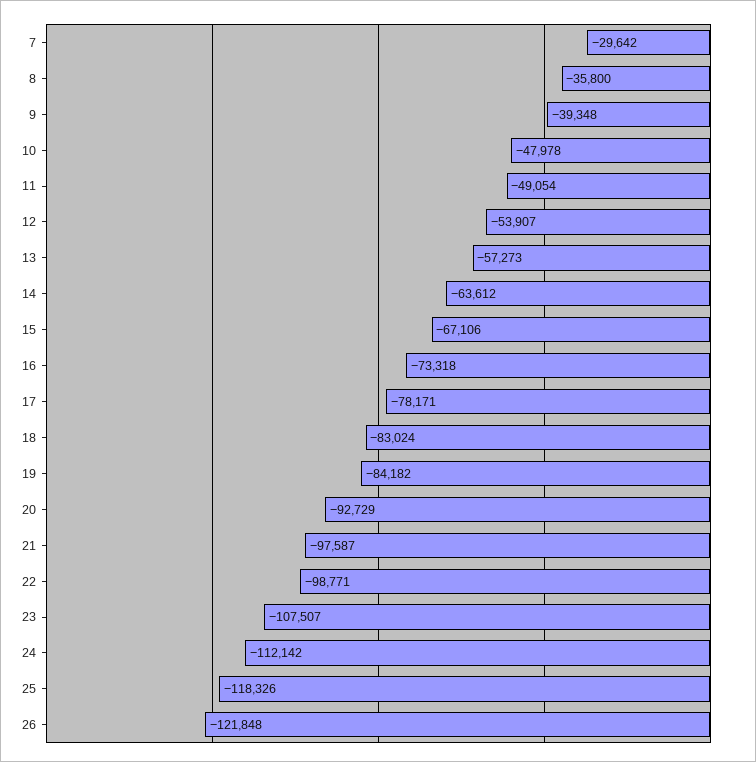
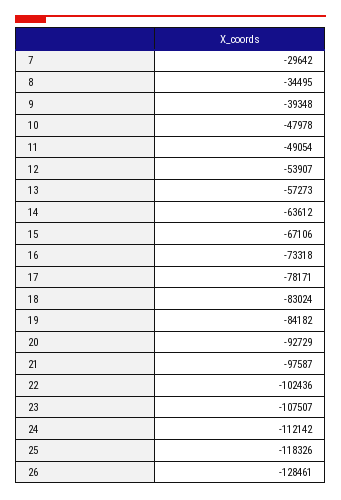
8: -35800 -> -34495
22: -98771 -> -102436
26: -121848 -> -128461

